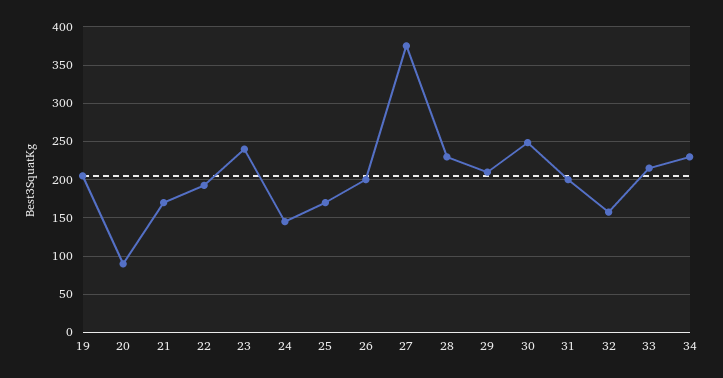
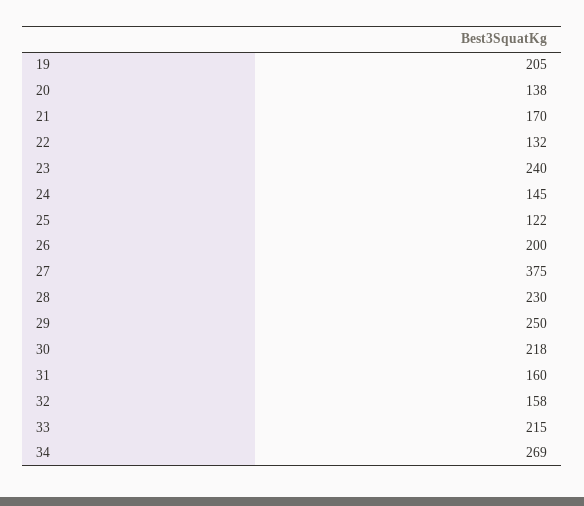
20: 90 -> 138
22: 190 -> 132
25: 170 -> 122
29: 210 -> 250
30: 250 -> 218
31: 200 -> 160
34: 230 -> 269

